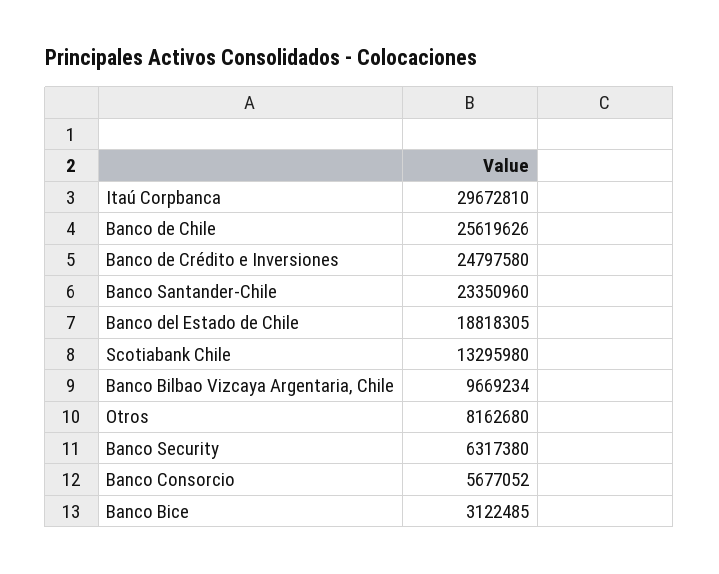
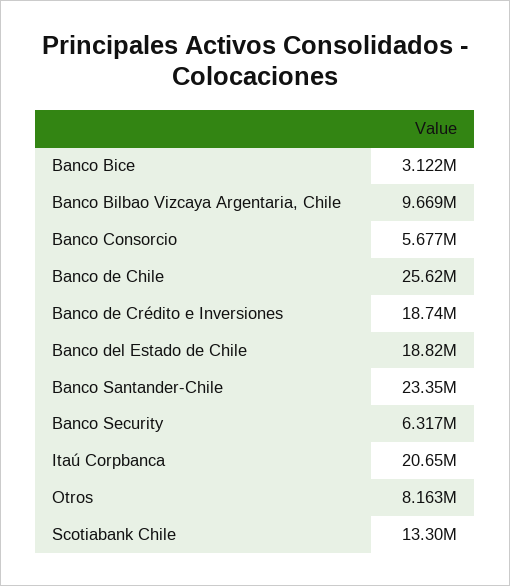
Itaú Corpbanca: 29672810 -> 20650000
Banco de Crédito e Inversiones: 24797580 -> 18740000

